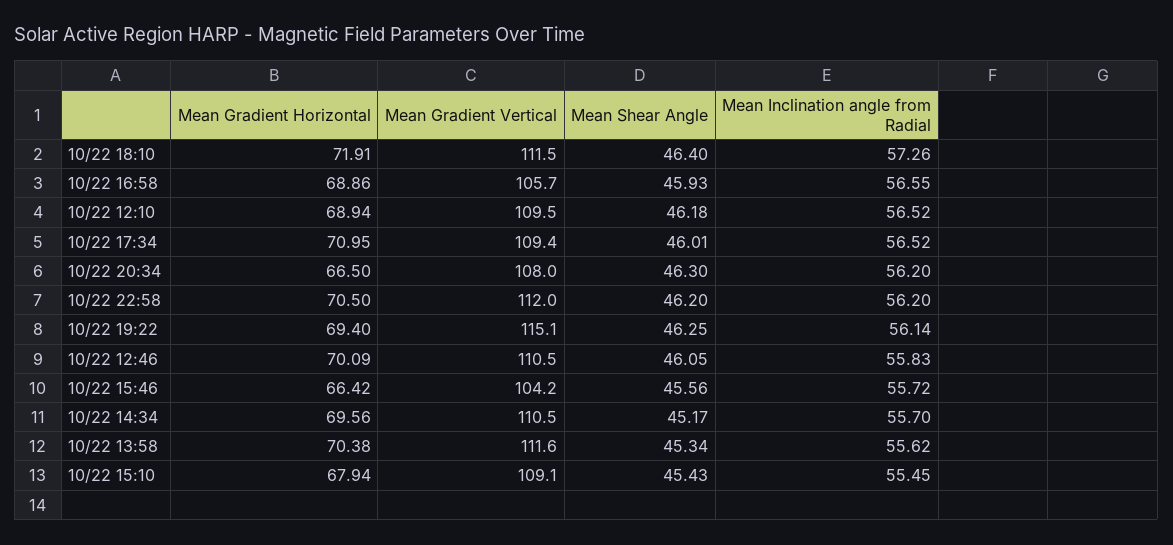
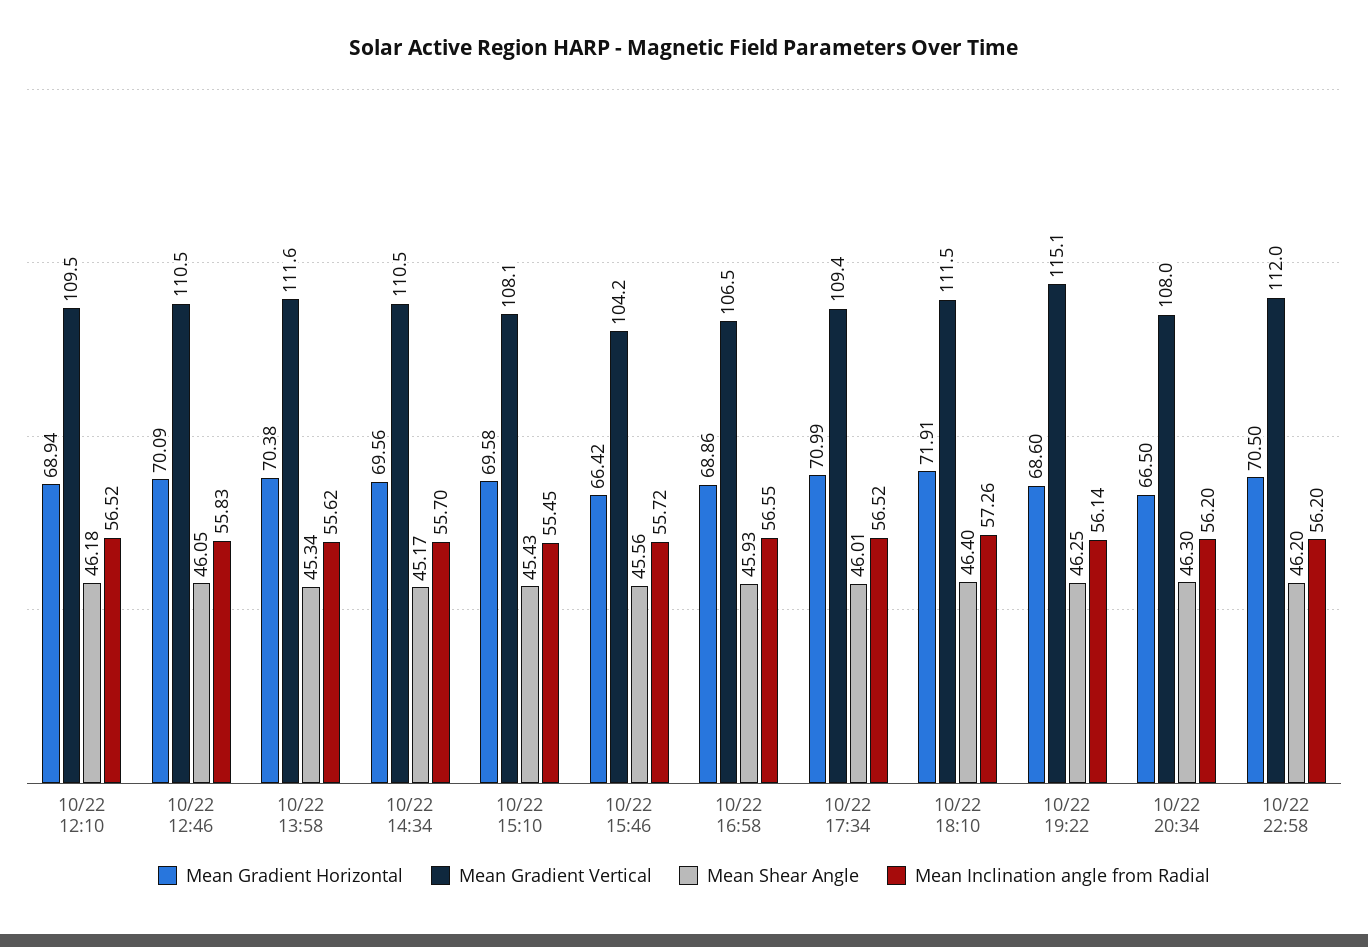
Mean Gradient Vertical, 10/22 16:58: 105.7 -> 106.5
Mean Gradient Horizontal, 10/22 17:34: 70.95 -> 70.99
Mean Gradient Horizontal, 10/22 19:22: 69.4 -> 68.6
Mean Gradient Horizontal, 10/22 15:10: 67.94 -> 69.58
Mean Gradient Vertical, 10/22 15:10: 109.1 -> 108.1

